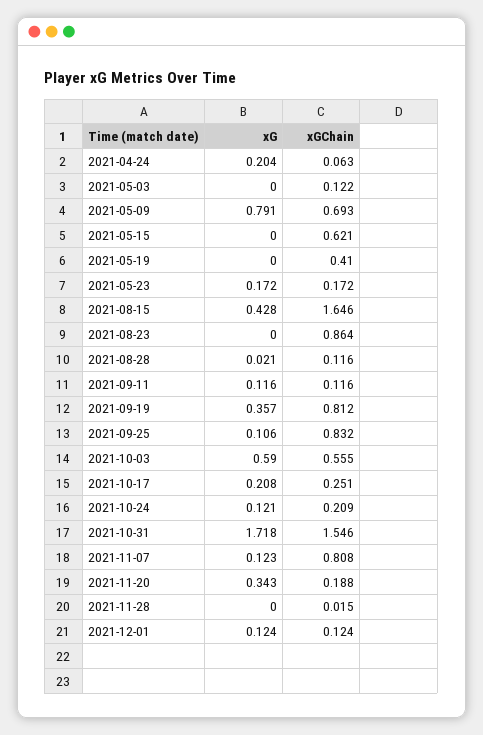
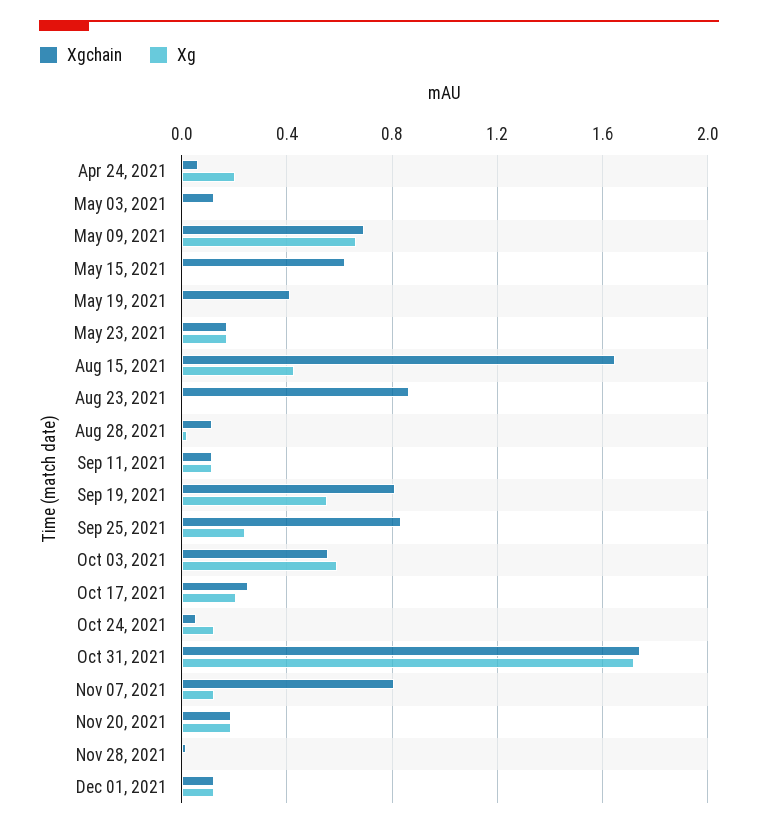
xG, 2021-05-09: 0.791 -> 0.65
xG, 2021-09-19: 0.357 -> 0.55
xG, 2021-09-25: 0.106 -> 0.25
xGChain, 2021-10-24: 0.209 -> 0.05
xGChain, 2021-10-31: 1.546 -> 1.75
xG, 2021-11-20: 0.343 -> 0.2

